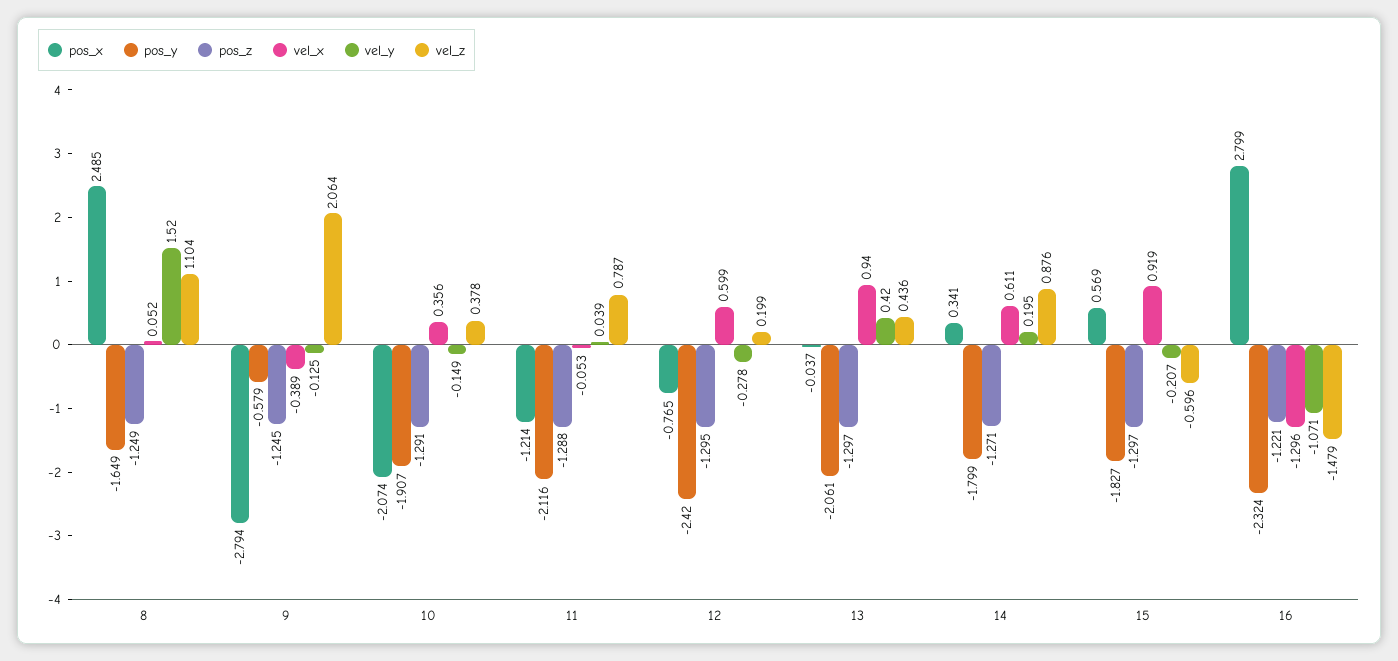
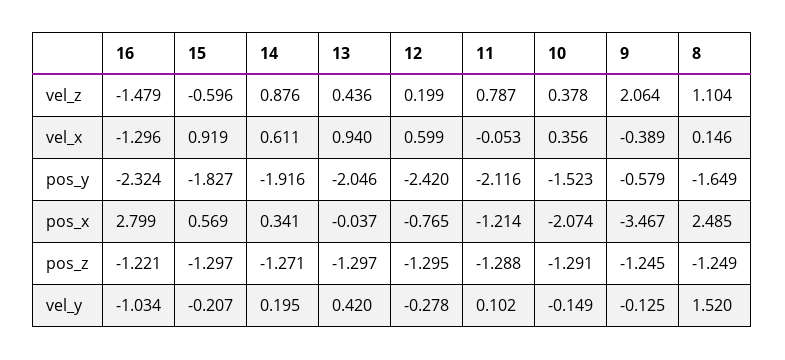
vel_x, 8: 0.052 -> 0.146
pos_x, 9: -2.794 -> -3.467
pos_y, 10: -1.907 -> -1.523
vel_y, 11: 0.039 -> 0.102
pos_y, 13: -2.061 -> -2.046
pos_y, 14: -1.799 -> -1.916
vel_y, 16: -1.071 -> -1.034

